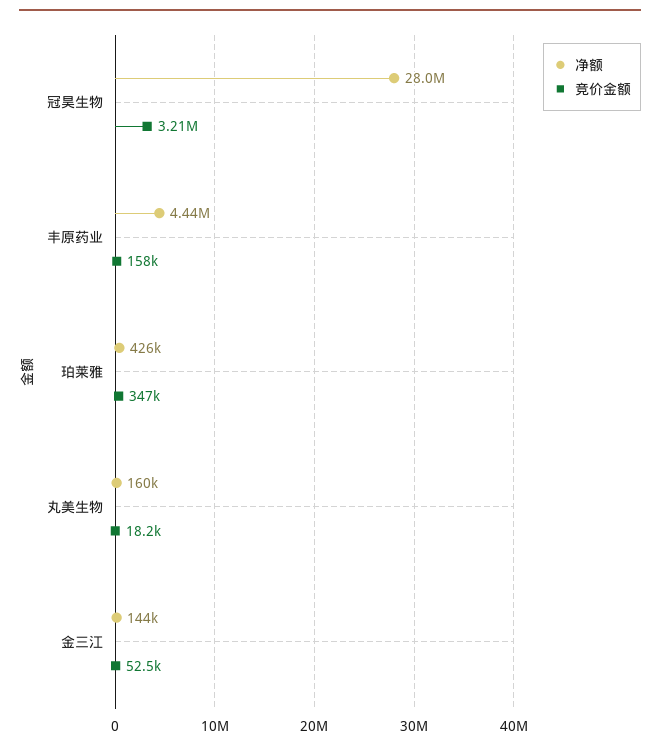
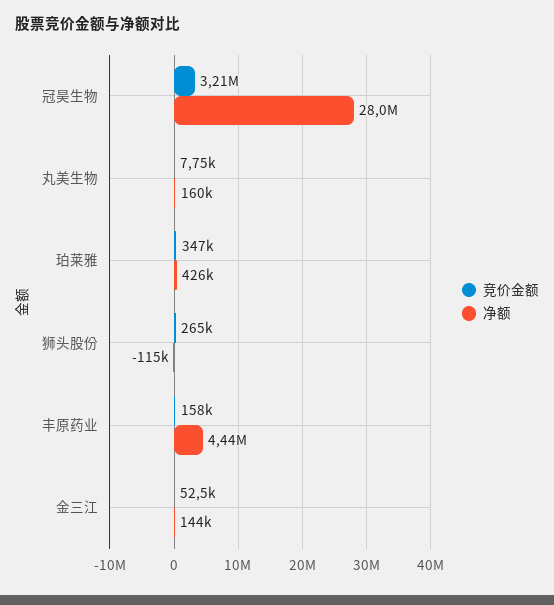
竞价金额, 丸美生物: 18200 -> 7750
竞价金额, 狮头股份: none -> 265000
净额, 狮头股份: none -> -115000

